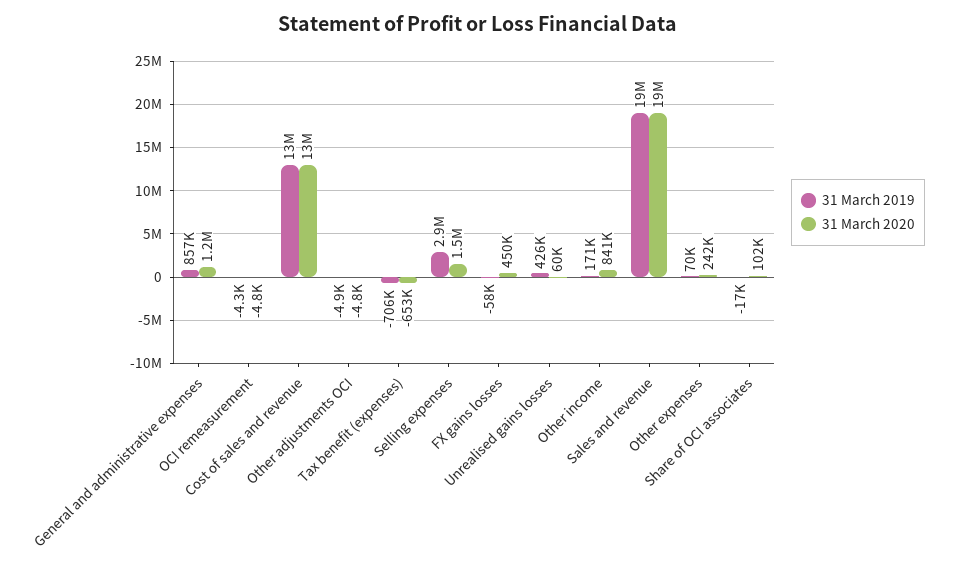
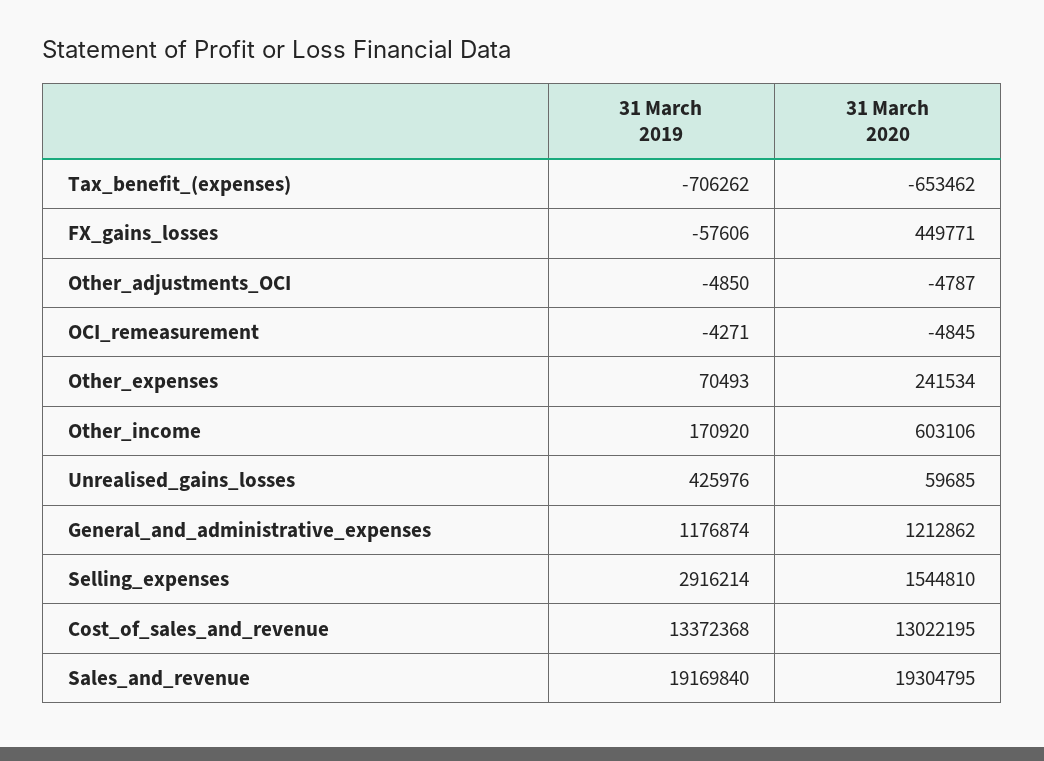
31 March 2019, General and administrative expenses: 857000 -> 1176874
31 March 2020, Other income: 841000 -> 603106
31 March 2019, Share of OCI associates: -17000 -> none
31 March 2020, Share of OCI associates: 102000 -> none

